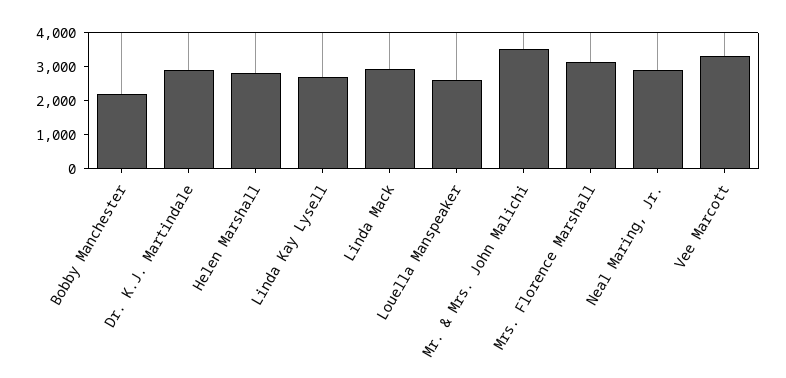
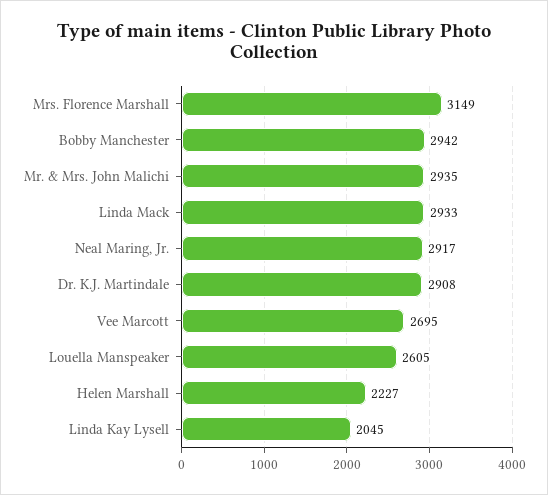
Bobby Manchester: 2250 -> 2942
Helen Marshall: 2750 -> 2227
Linda Kay Lysell: 2750 -> 2045
Mr. & Mrs. John Malichi: 3500 -> 2935
Vee Marcott: 3250 -> 2695

